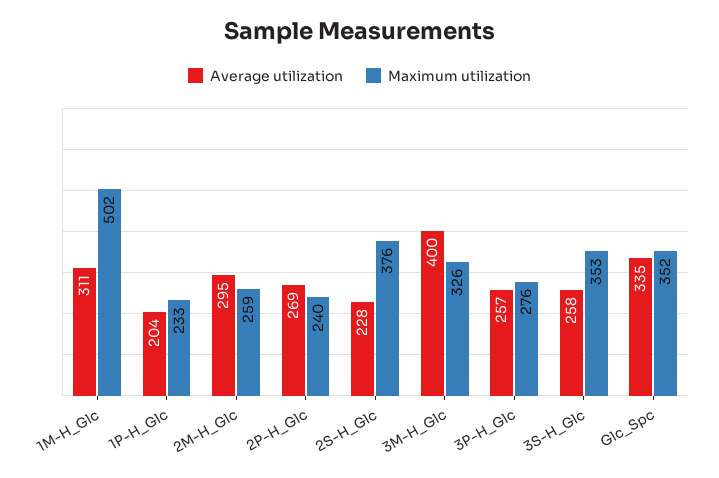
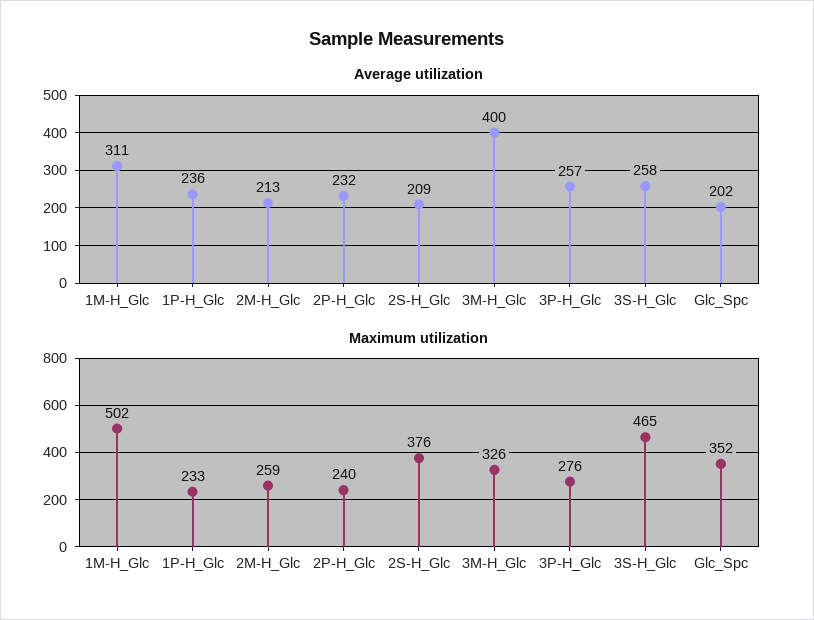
Average utilization, 1P-H_Glc: 204 -> 236
Average utilization, 2M-H_Glc: 295 -> 213
Average utilization, 2P-H_Glc: 269 -> 232
Average utilization, 2S-H_Glc: 228 -> 209
Maximum utilization, 3S-H_Glc: 353 -> 465
Average utilization, Glc_Spc: 335 -> 202

